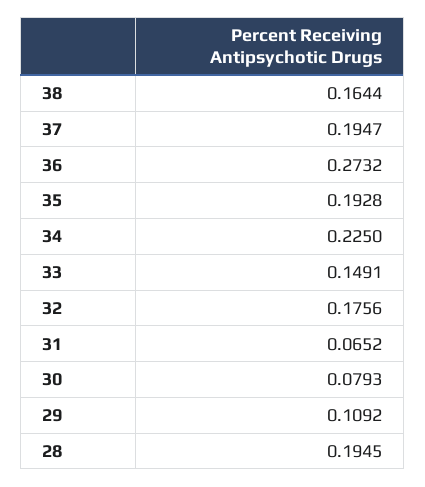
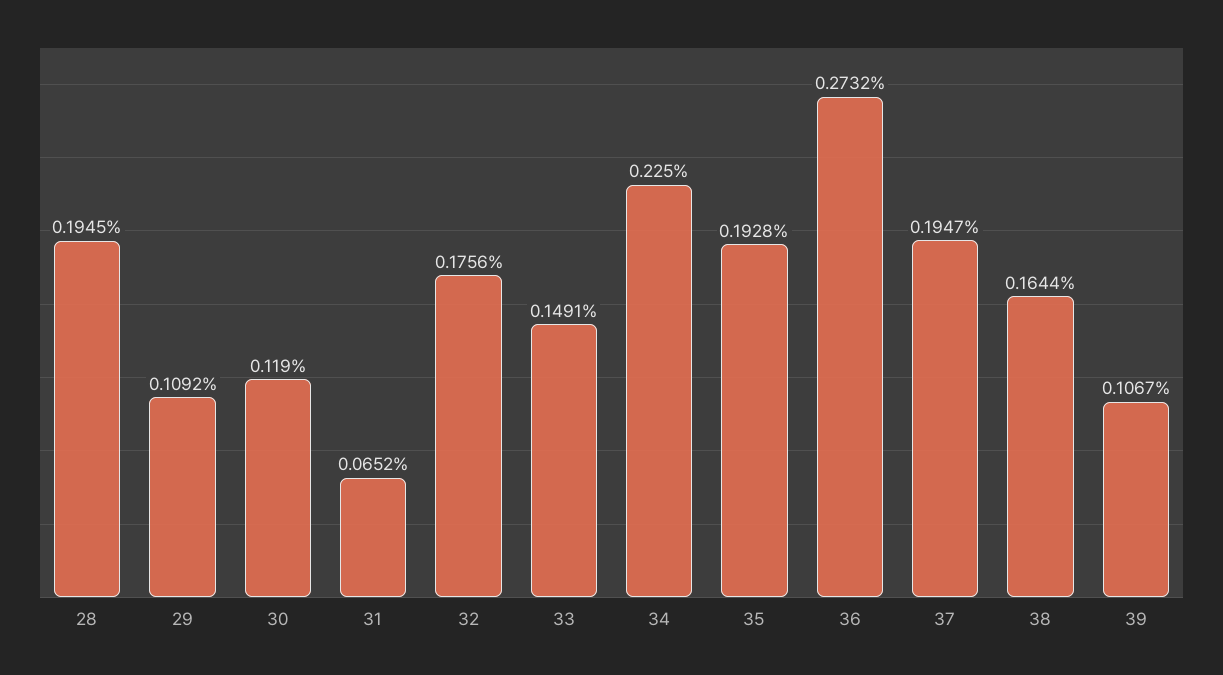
30: 0.0793 -> 0.119
39: none -> 0.1067

